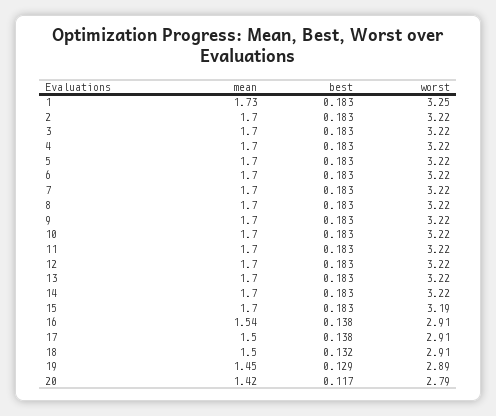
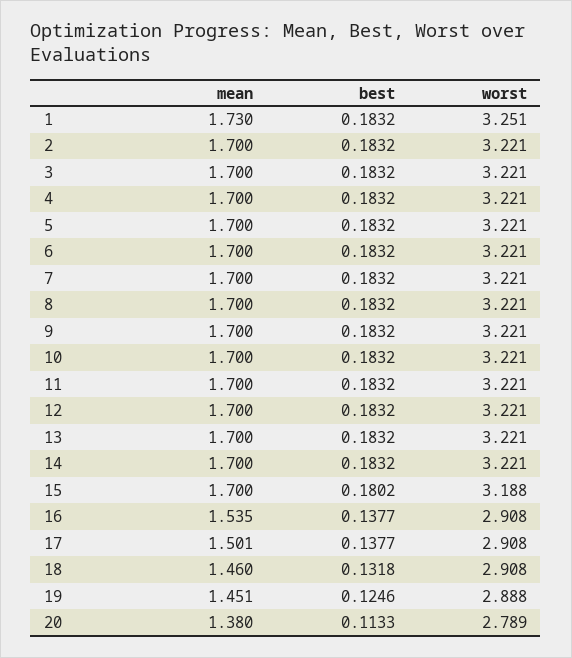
best, 15: 0.183 -> 0.1802
mean, 18: 1.5 -> 1.46
best, 19: 0.129 -> 0.1246
mean, 20: 1.42 -> 1.38
best, 20: 0.117 -> 0.1133

